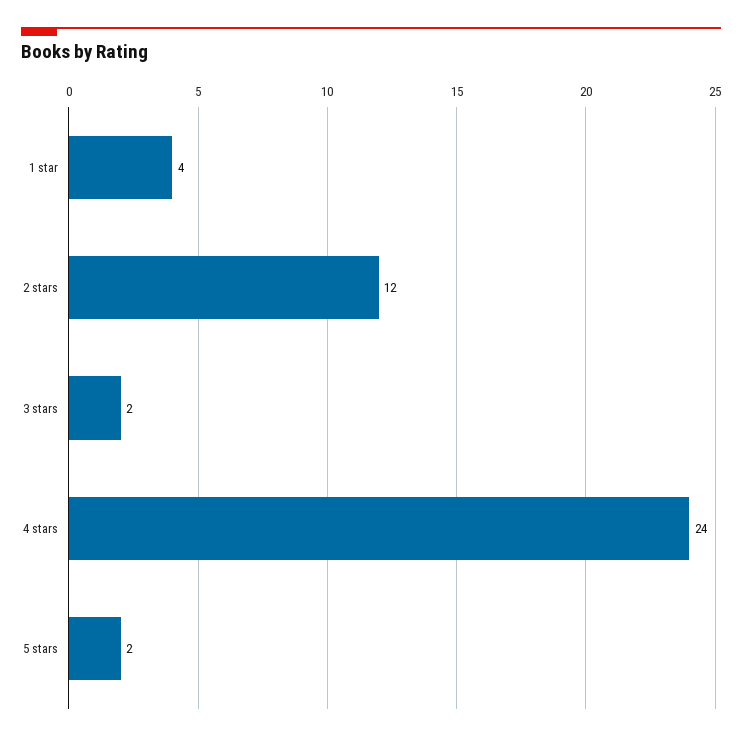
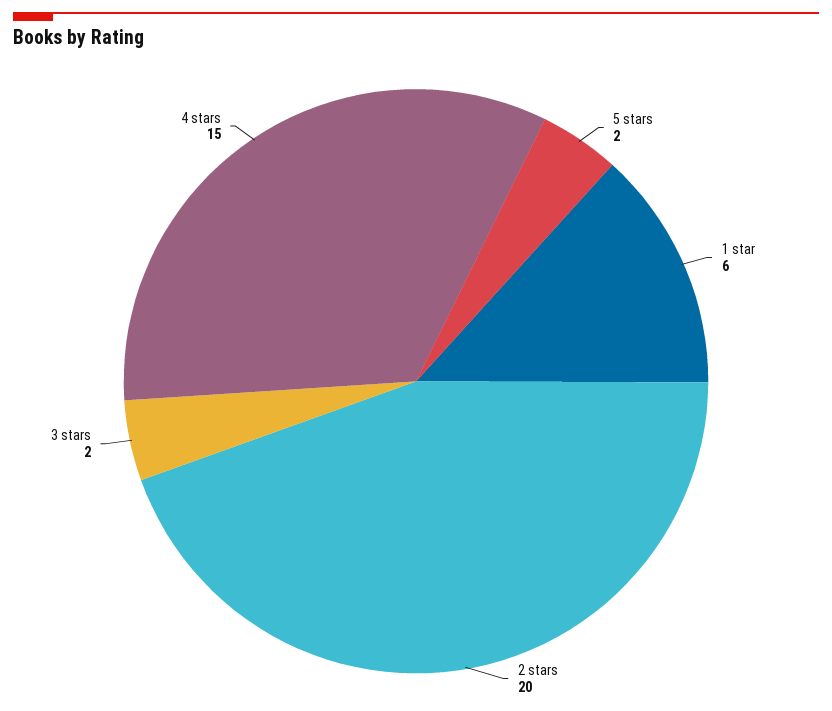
1 star: 4 -> 6
2 stars: 12 -> 20
4 stars: 24 -> 15

